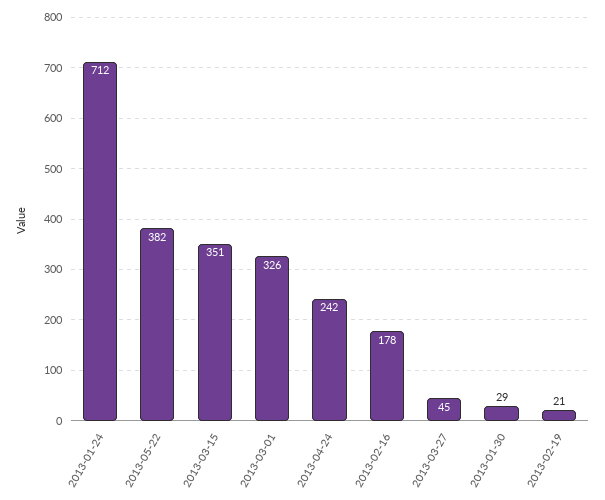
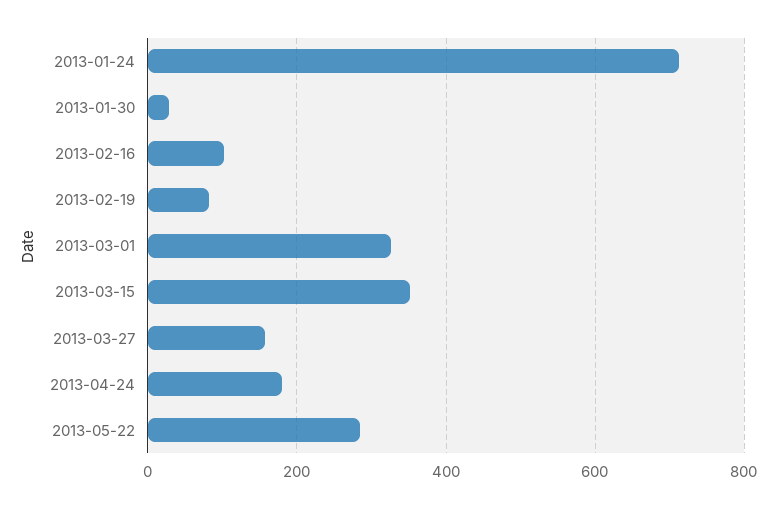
2013-05-22: 382 -> 280
2013-04-24: 242 -> 180
2013-02-16: 178 -> 100
2013-03-27: 45 -> 160
2013-02-19: 21 -> 80

